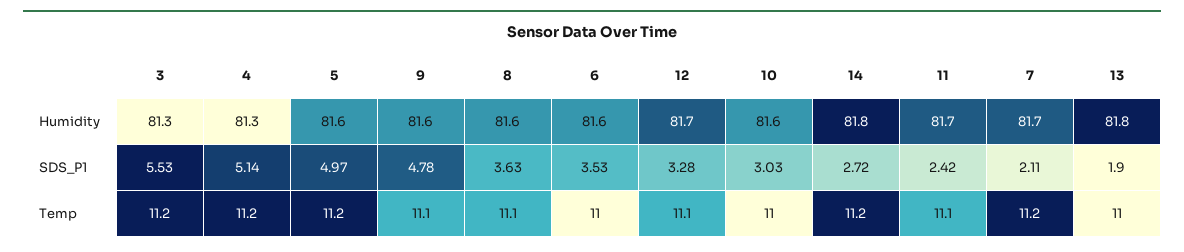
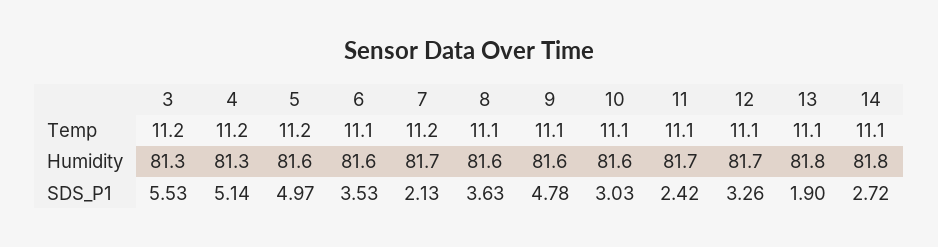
12, SDS_P1: 3.28 -> 3.26
7, SDS_P1: 2.11 -> 2.13
6, Temp: 11 -> 11.1
10, Temp: 11 -> 11.1
14, Temp: 11.2 -> 11.1
13, Temp: 11 -> 11.1

